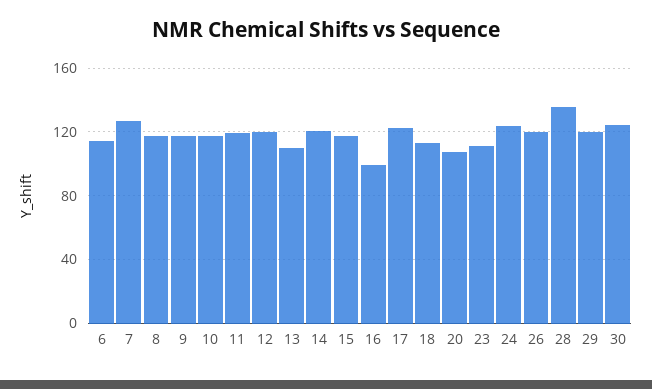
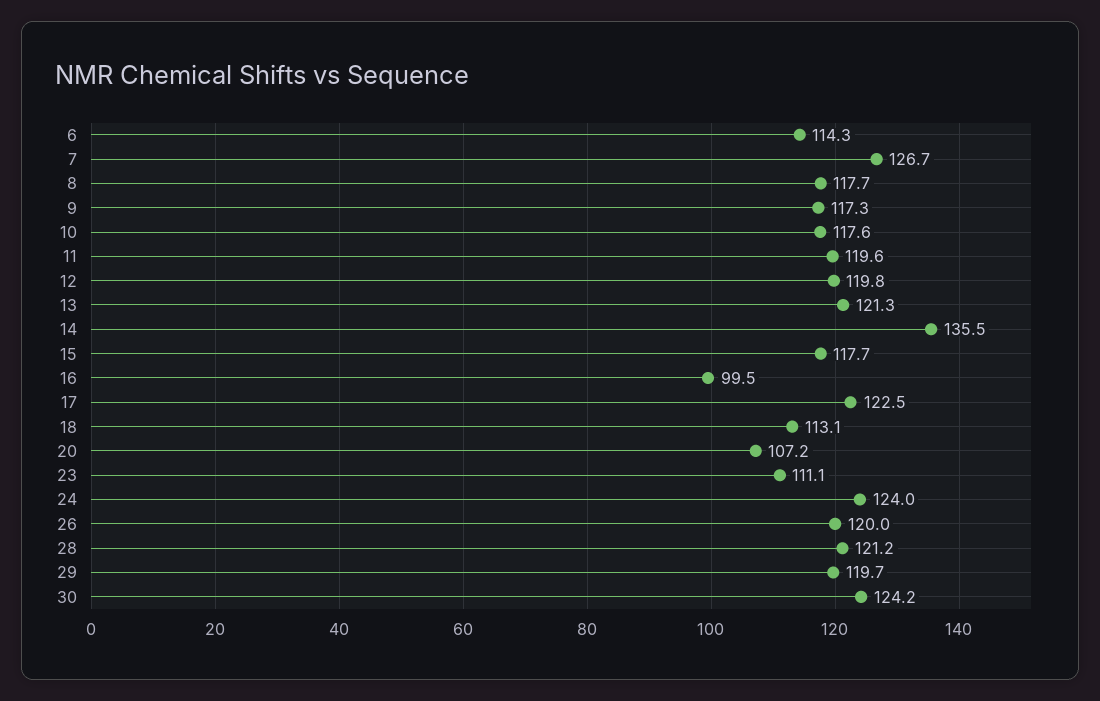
13: 110 -> 121.3
14: 120 -> 135.5
28: 135 -> 121.2

